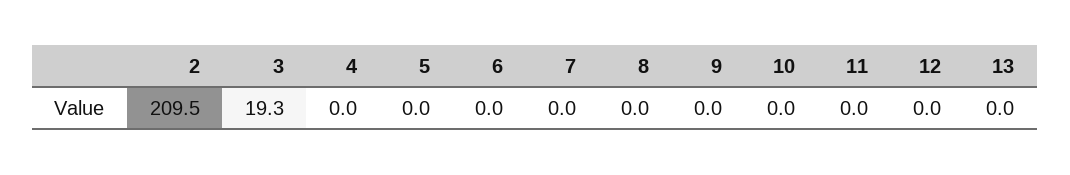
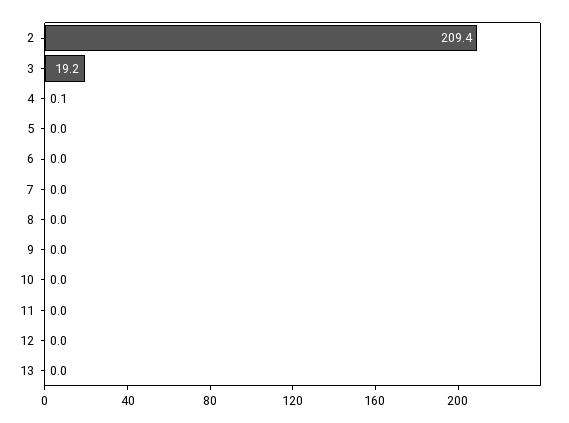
2: 209.5 -> 209.4
3: 19.3 -> 19.2
4: 0 -> 0.1

